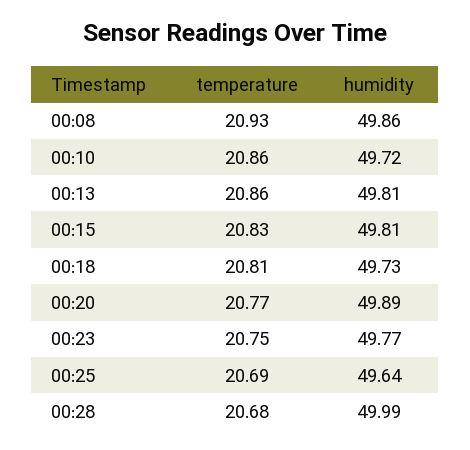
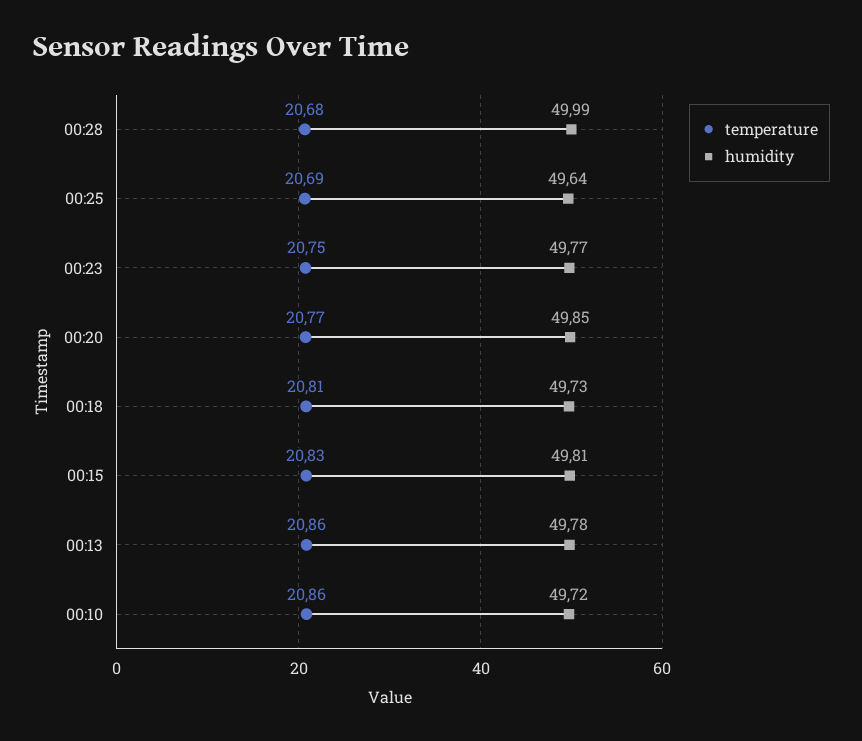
temperature, 00:08: 20.93 -> none
humidity, 00:08: 49.86 -> none
humidity, 00:13: 49.81 -> 49.78
humidity, 00:20: 49.89 -> 49.85

